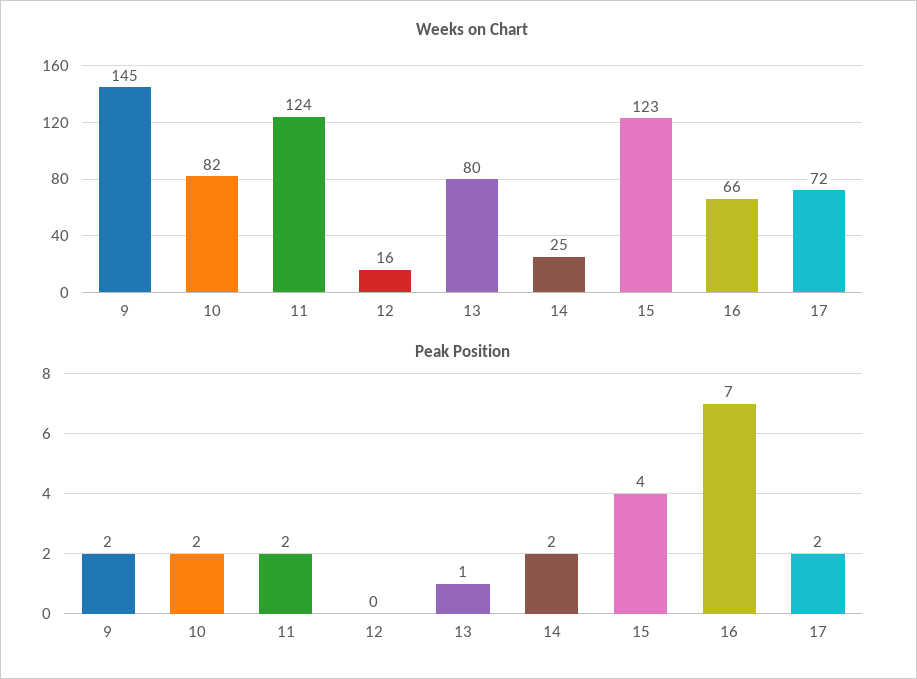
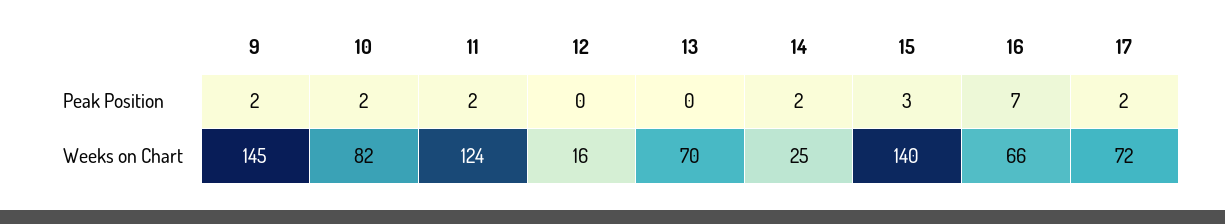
Weeks on Chart, 13: 80 -> 70
Weeks on Chart, 15: 123 -> 140
Peak Position, 13: 1 -> 0
Peak Position, 15: 4 -> 3

